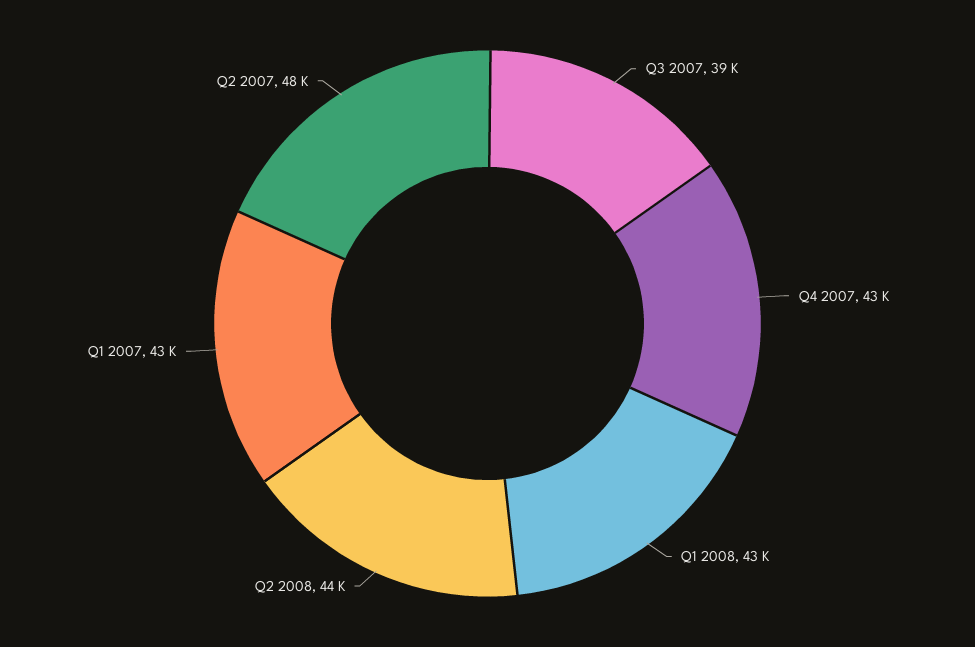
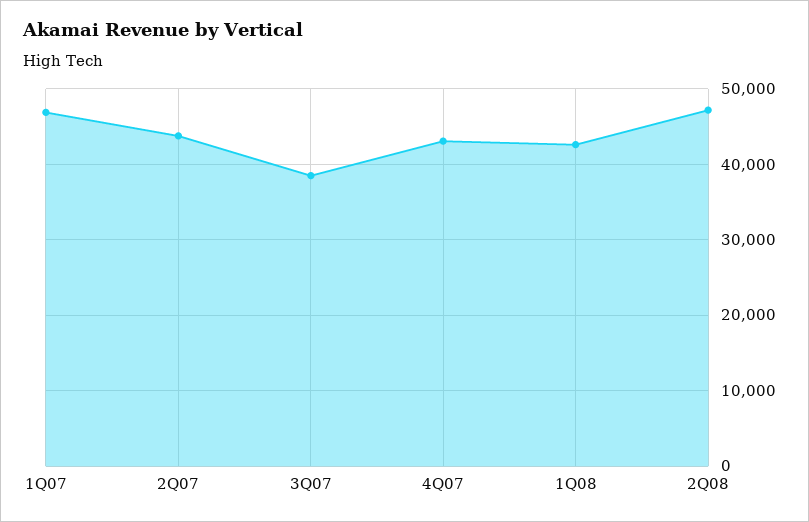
Q2 2008: 44000 -> 47000
Q1 2007: 43000 -> 47000
Q2 2007: 48000 -> 44000

